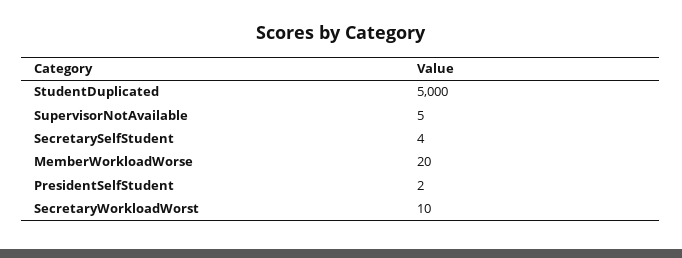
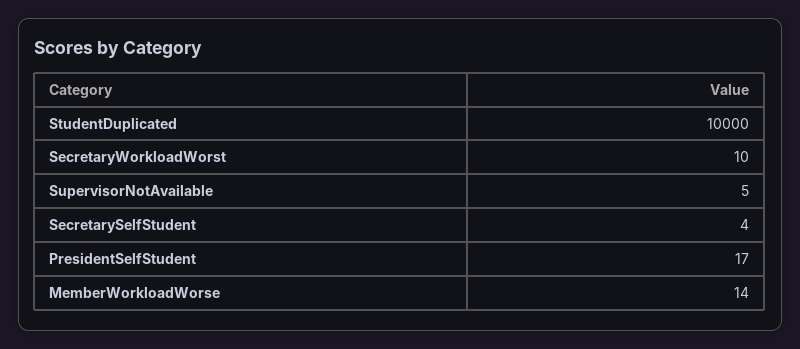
StudentDuplicated: 5000 -> 10000
MemberWorkloadWorse: 20 -> 14
PresidentSelfStudent: 2 -> 17

